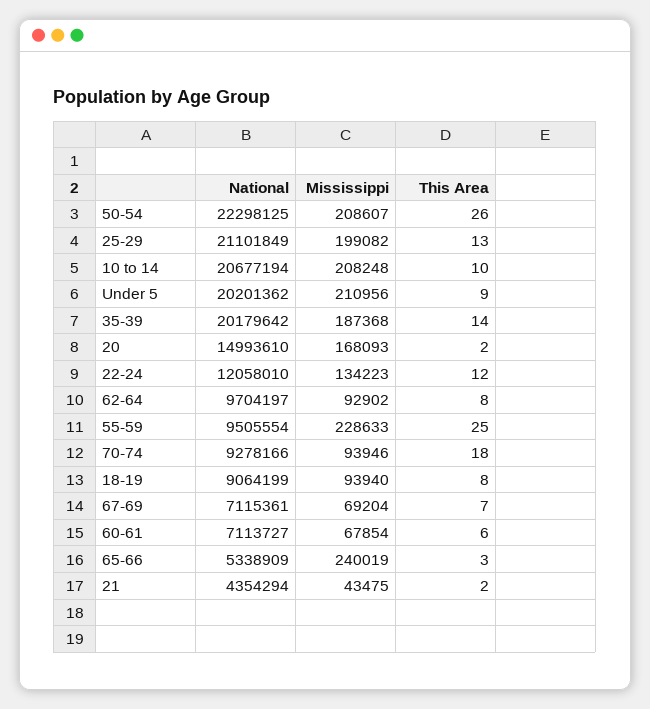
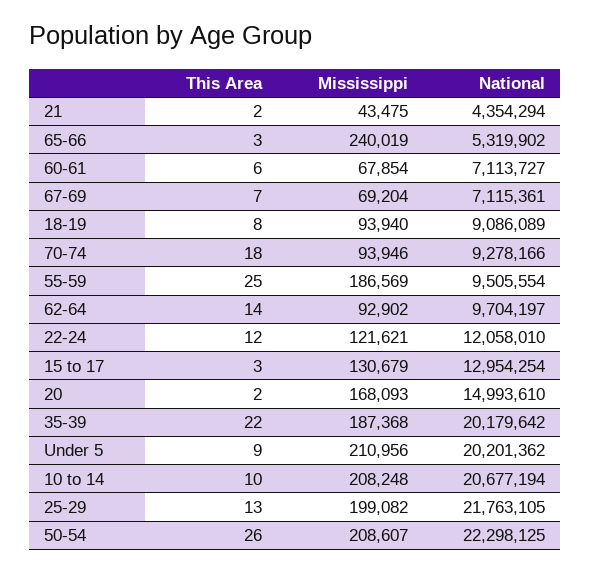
National, 25-29: 21101849 -> 21763105
This Area, 35-39: 14 -> 22
Mississippi, 22-24: 134223 -> 121621
This Area, 62-64: 8 -> 14
Mississippi, 55-59: 228633 -> 186569
National, 18-19: 9064199 -> 9086089
National, 65-66: 5338909 -> 5319902
This Area, 15 to 17: none -> 3
Mississippi, 15 to 17: none -> 130679
National, 15 to 17: none -> 12954254

